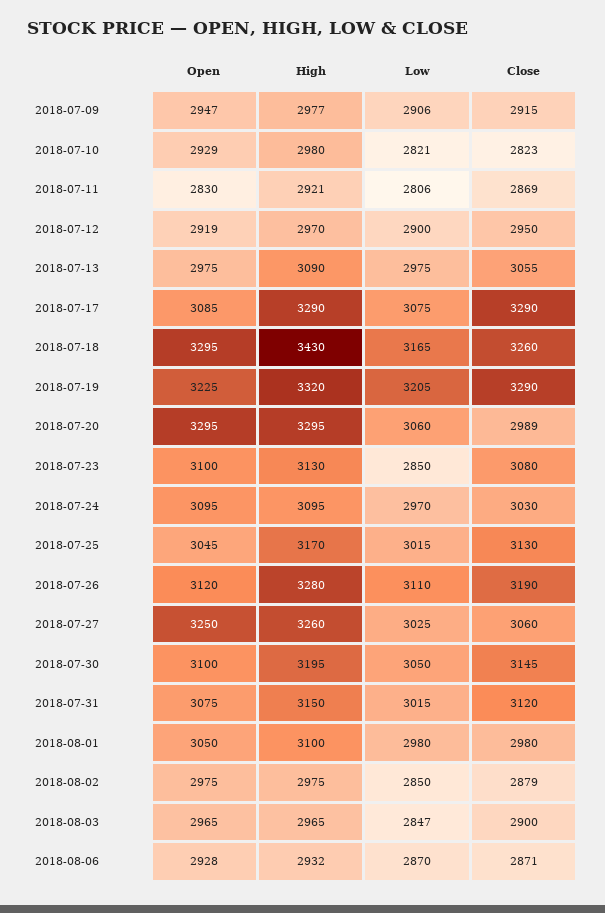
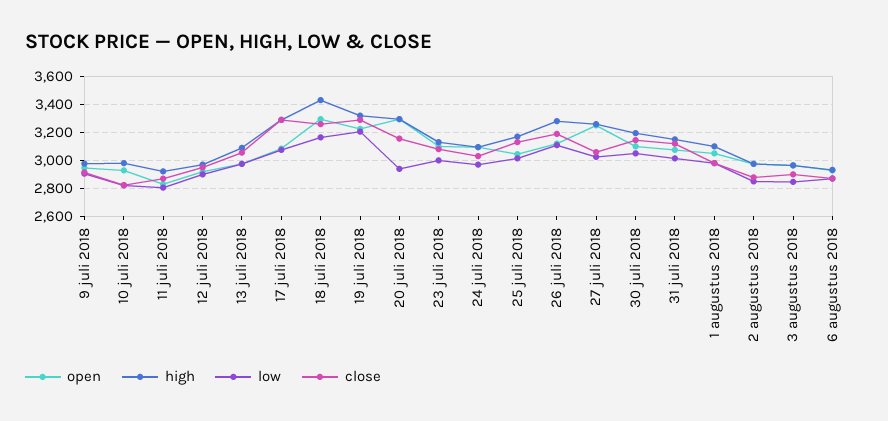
Low, 2018-07-20: 3060 -> 2950
Close, 2018-07-20: 2989 -> 3150
Low, 2018-07-23: 2850 -> 3000

